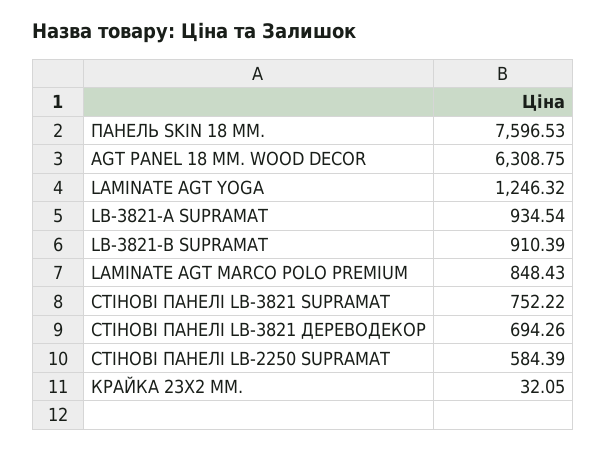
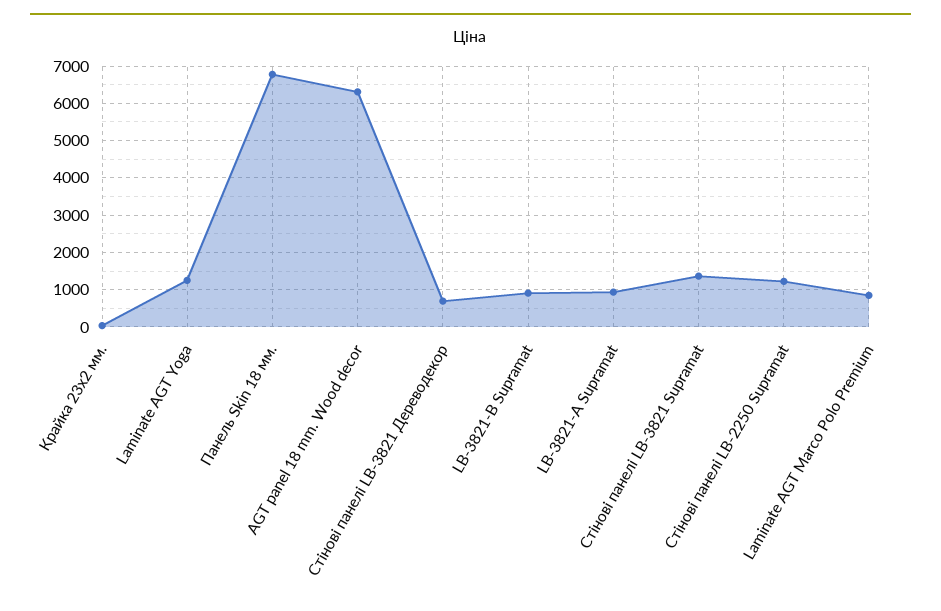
ПАНЕЛЬ SKIN 18 ММ.: 7596.53 -> 6800
СТІНОВІ ПАНЕЛІ LB-3821 SUPRAMAT: 752.22 -> 1400
СТІНОВІ ПАНЕЛІ LB-2250 SUPRAMAT: 584.39 -> 1200

